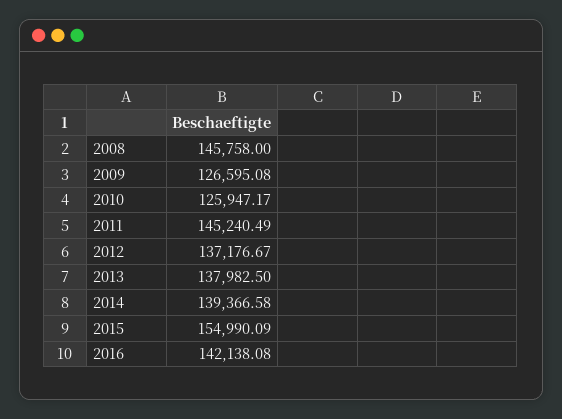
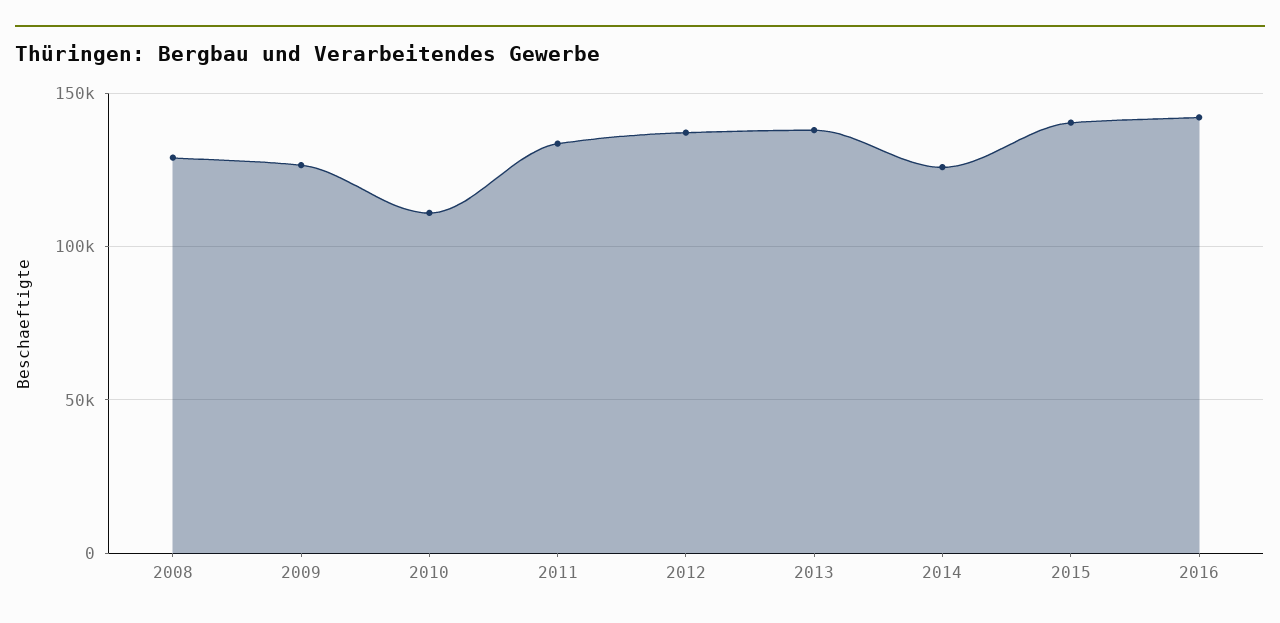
2008: 145758 -> 130000
2010: 125947.17 -> 110000
2011: 145240.49 -> 135000
2014: 139366.58 -> 125000
2015: 154990.09 -> 140000

